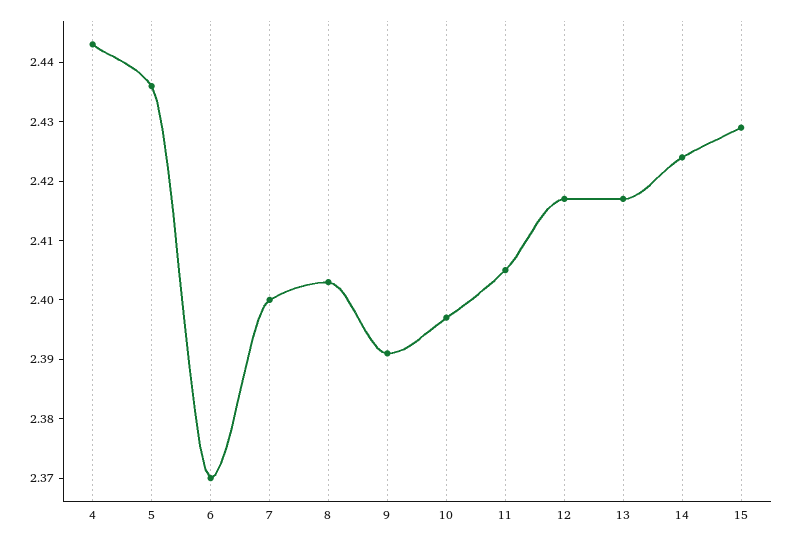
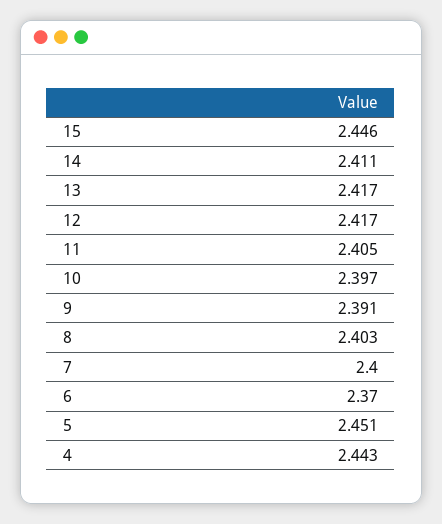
5: 2.435 -> 2.451
14: 2.425 -> 2.411
15: 2.43 -> 2.446

